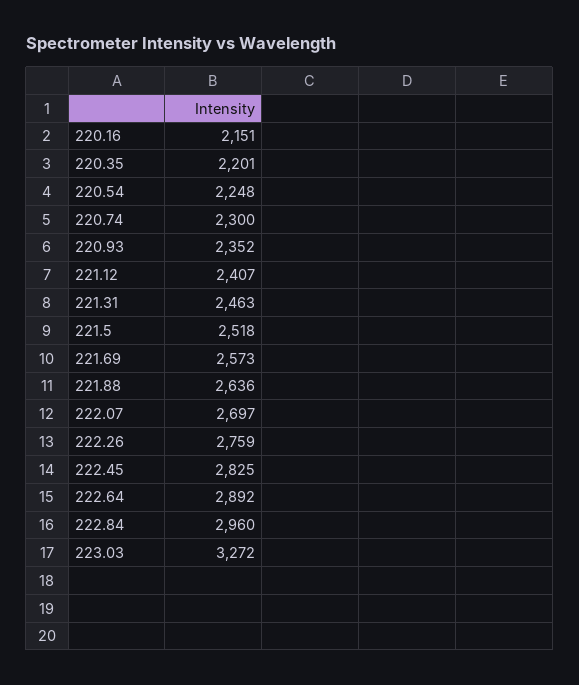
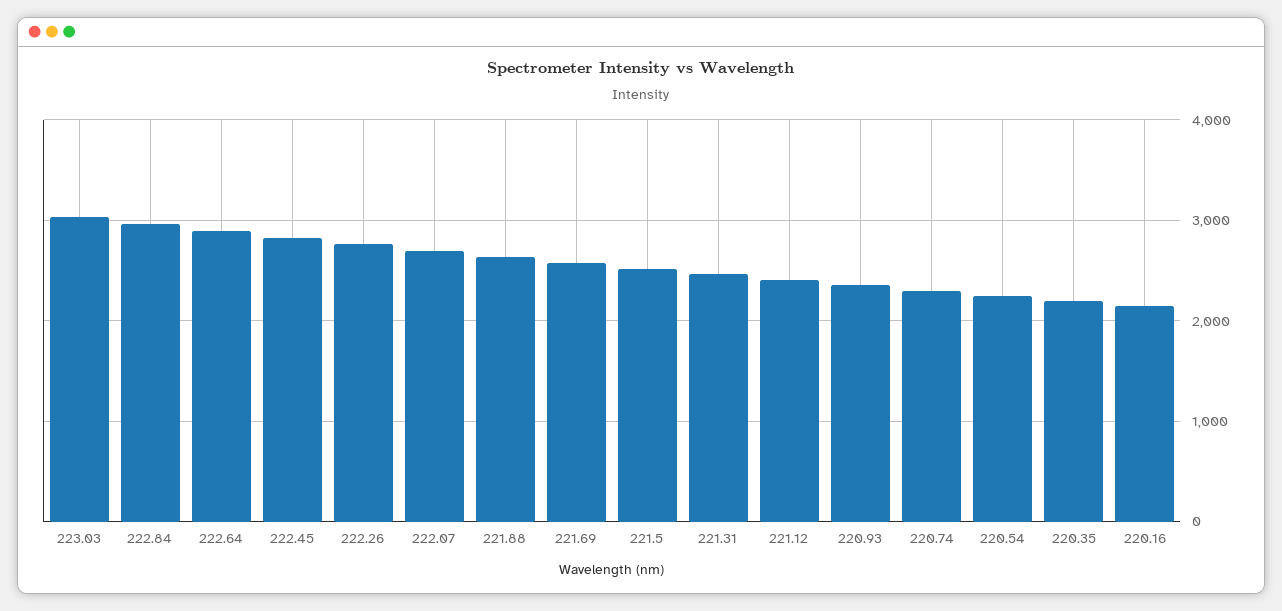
223.03: 3272 -> 3000

